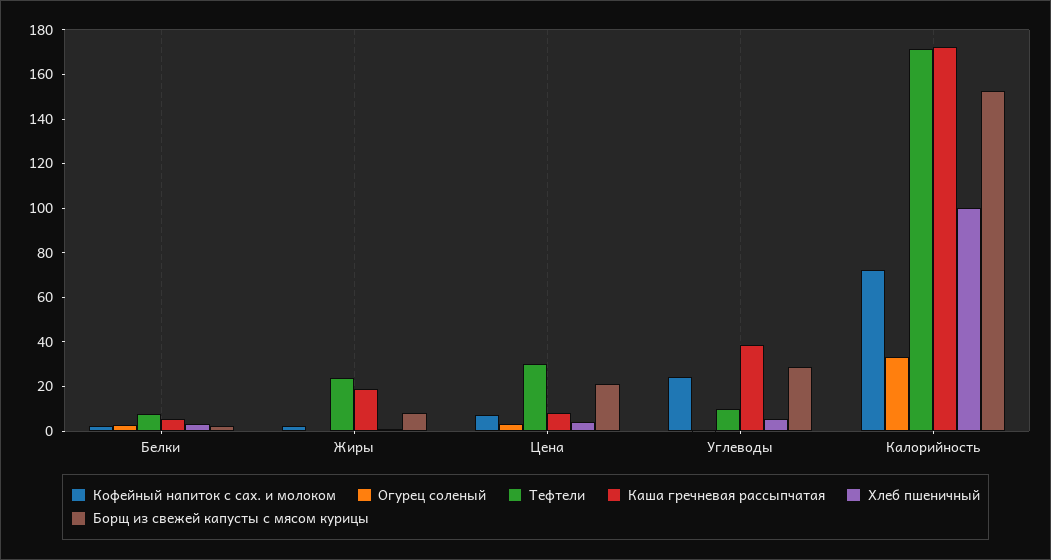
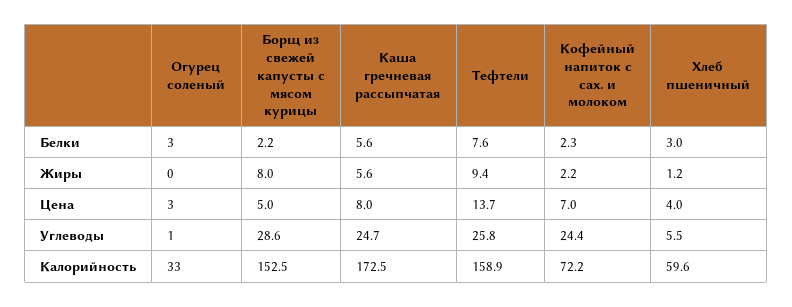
Тефтели, Жиры: 25 -> 9.4
Каша гречневая рассыпчатая, Жиры: 20 -> 5.6
Тефтели, Цена: 30 -> 13.7
Борщ из свежей капусты с мясом курицы, Цена: 20 -> 5
Тефтели, Углеводы: 10 -> 25.8
Каша гречневая рассыпчатая, Углеводы: 40 -> 24.7
Тефтели, Калорийность: 170 -> 158.9
Хлеб пшеничный, Калорийность: 100 -> 59.6

